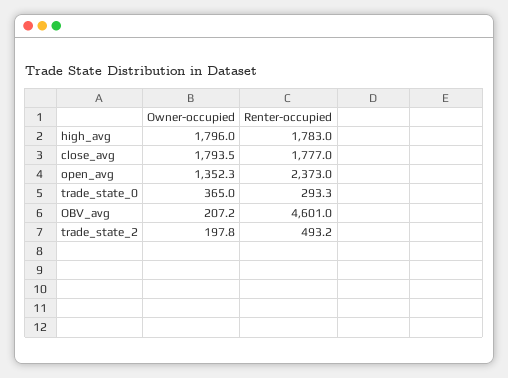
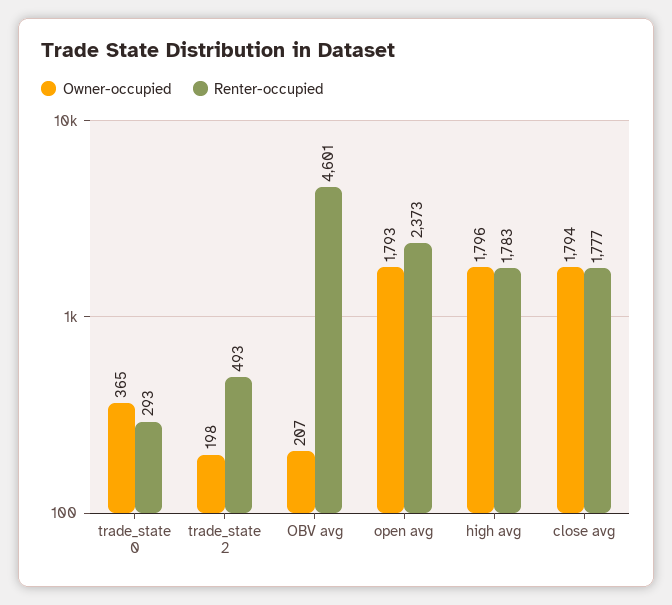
Owner-occupied, open_avg: 1352.3 -> 1793

